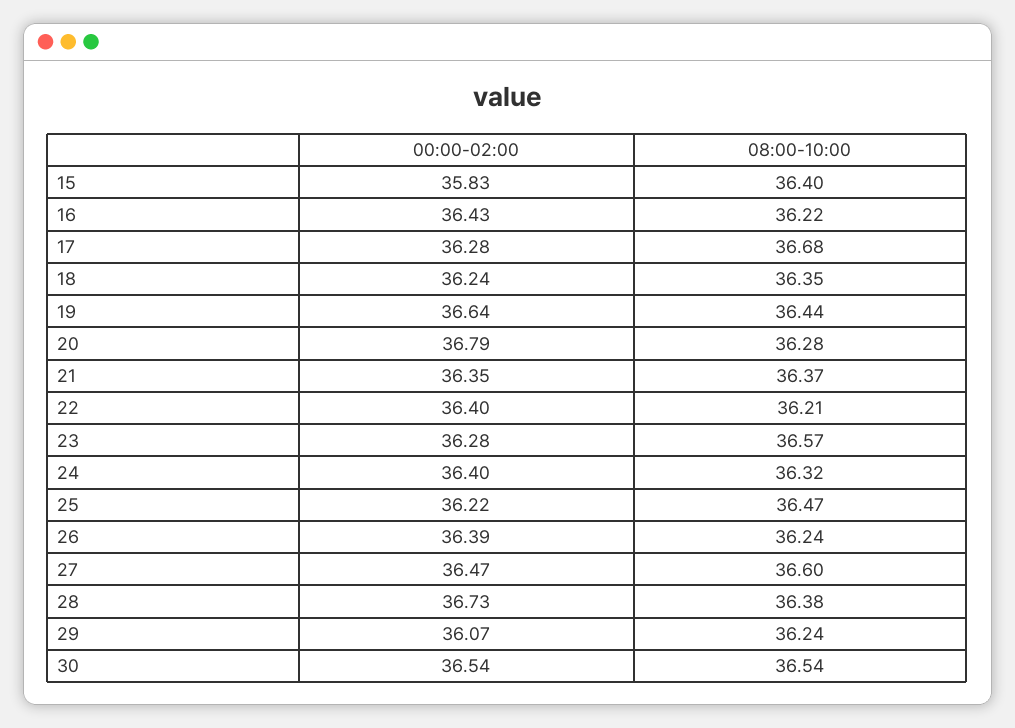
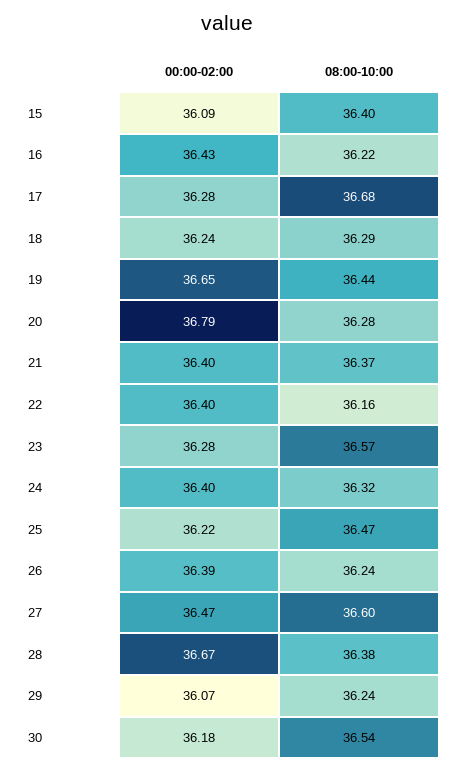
00:00-02:00, 15: 35.83 -> 36.09
08:00-10:00, 18: 36.35 -> 36.29
00:00-02:00, 19: 36.64 -> 36.65
00:00-02:00, 21: 36.35 -> 36.4
08:00-10:00, 22: 36.21 -> 36.16
00:00-02:00, 28: 36.73 -> 36.67
00:00-02:00, 30: 36.54 -> 36.18

